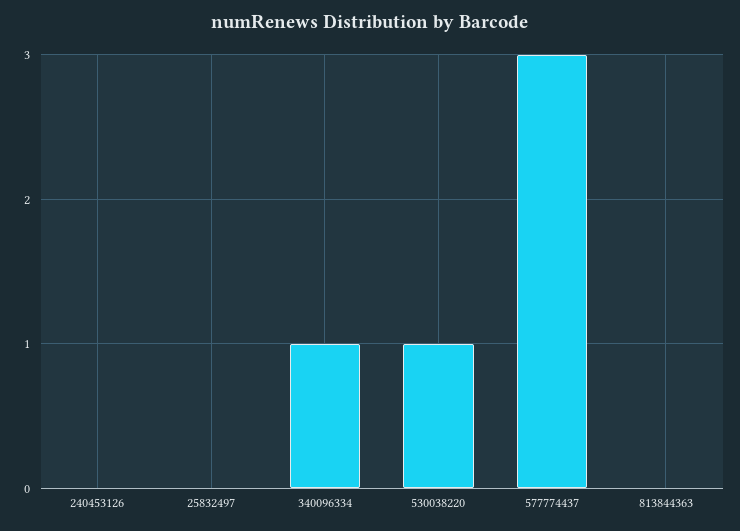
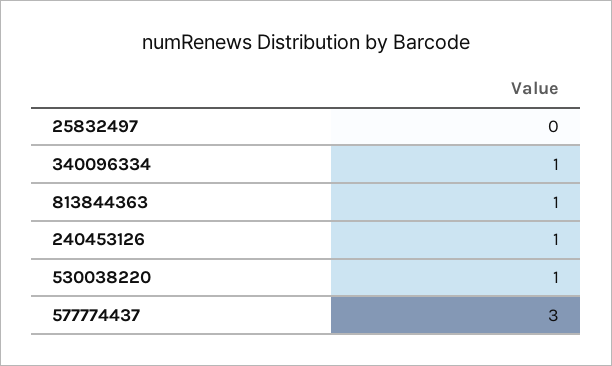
240453126: 0 -> 1
813844363: 0 -> 1

